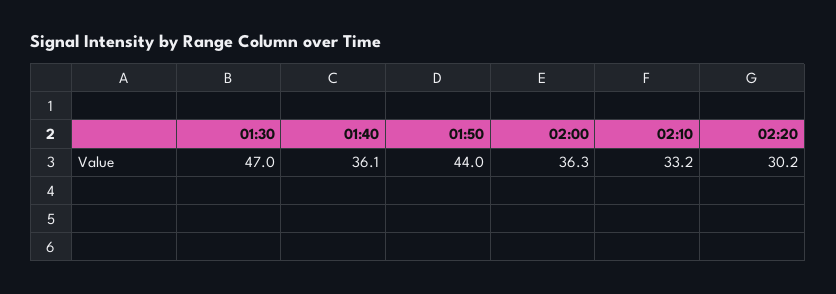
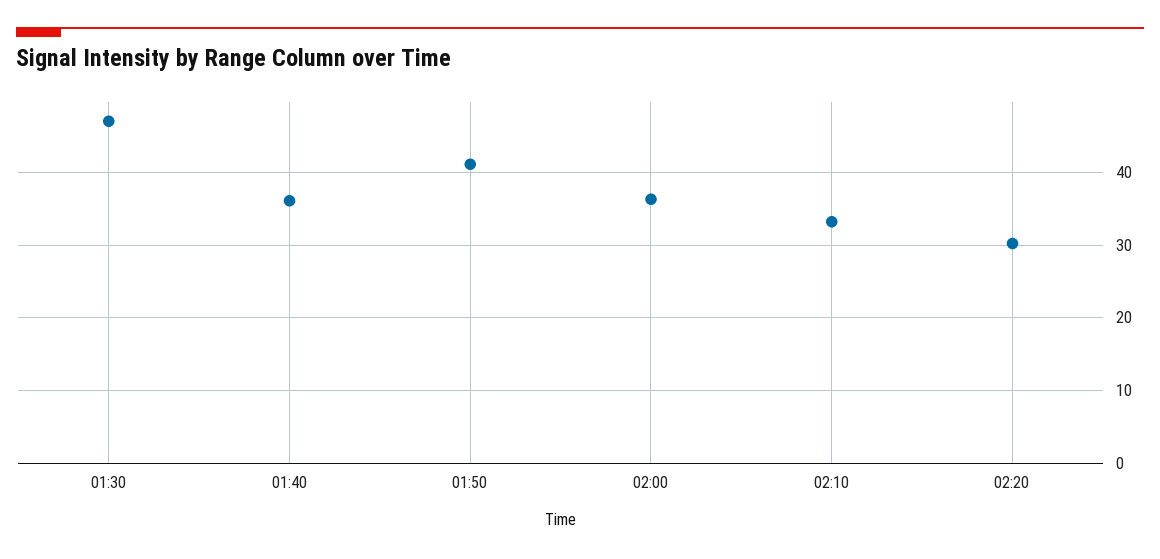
01:50: 44 -> 41

